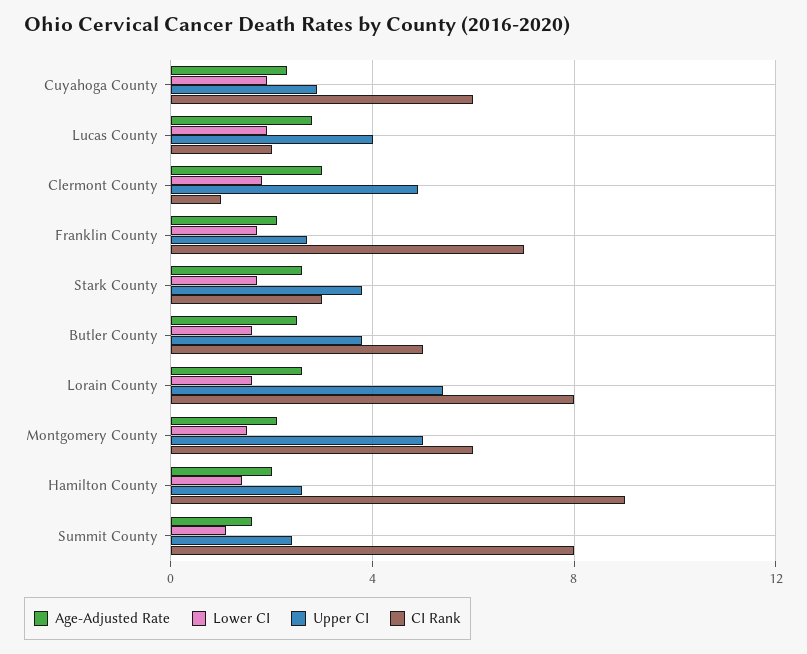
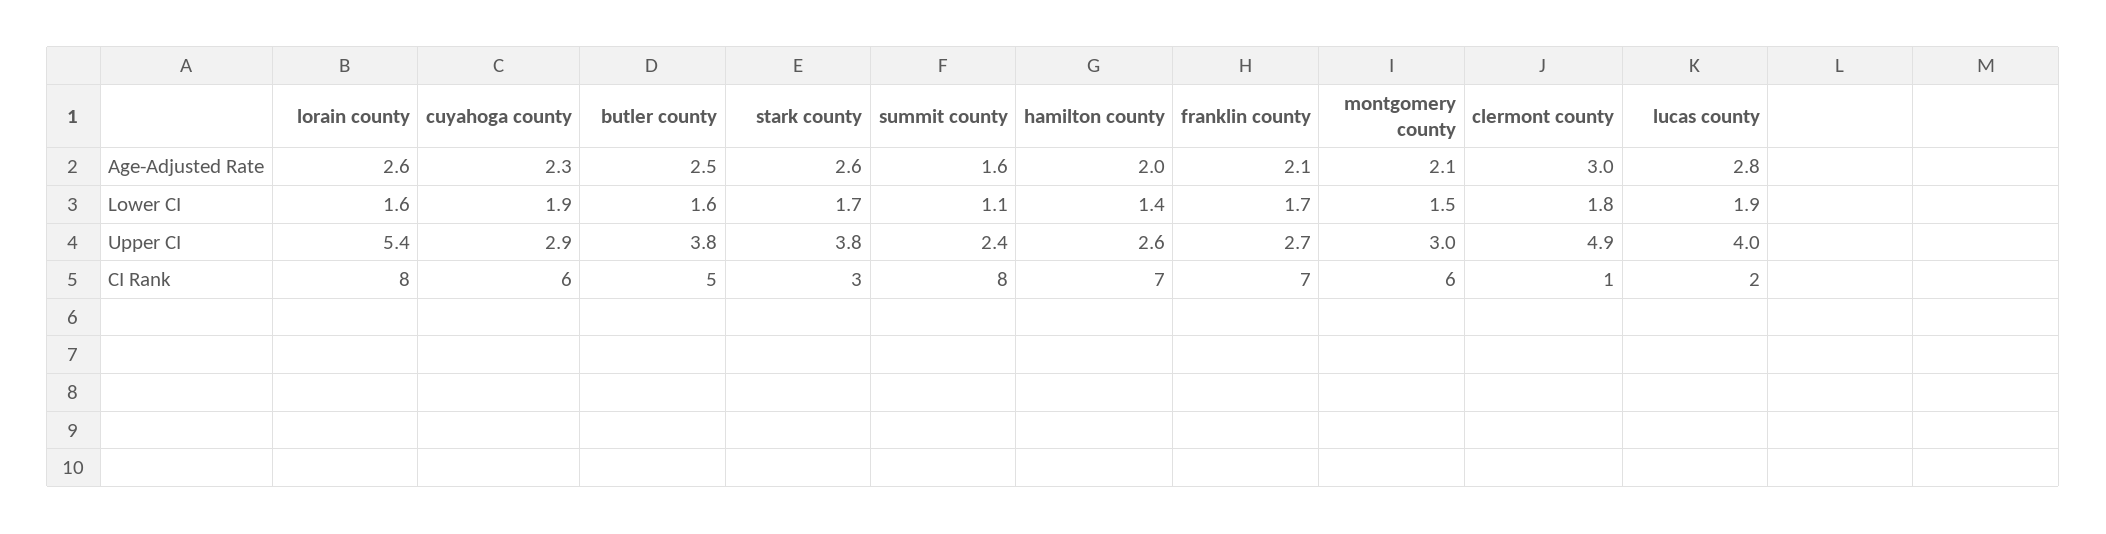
Upper CI, Montgomery County: 5 -> 3
CI Rank, Hamilton County: 9 -> 7

